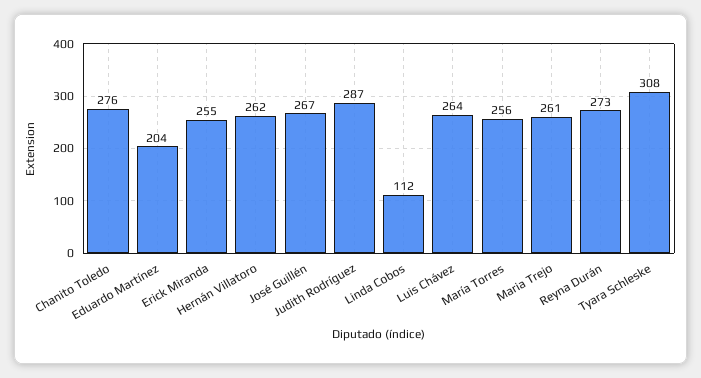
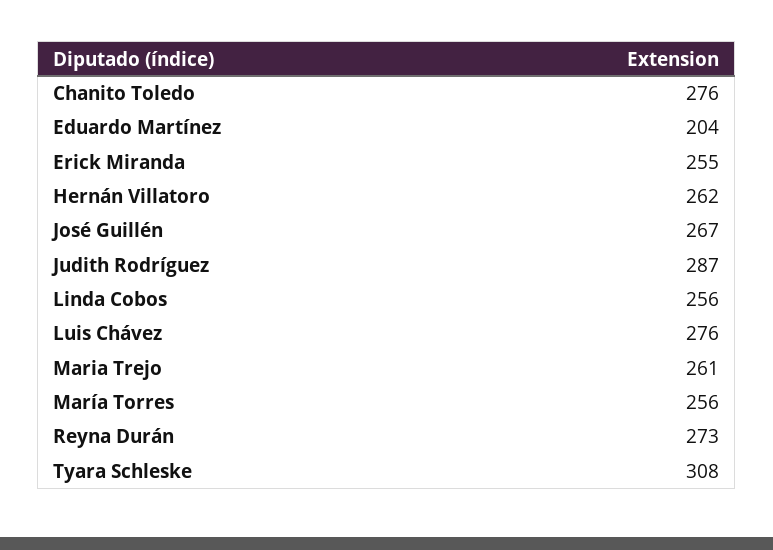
Linda Cobos: 112 -> 256
Luis Chávez: 264 -> 276

